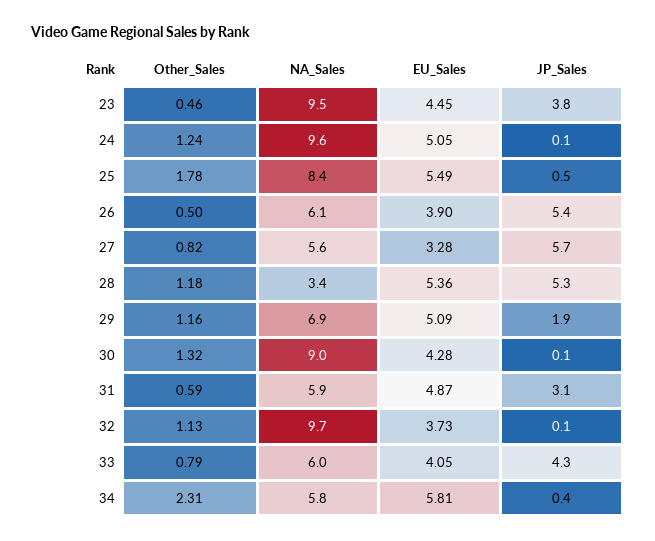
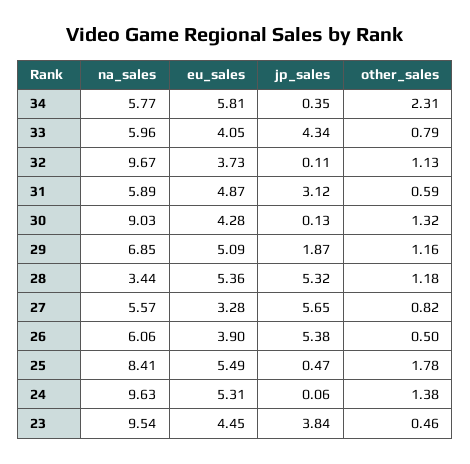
Other_Sales, 24: 1.24 -> 1.38
EU_Sales, 24: 5.05 -> 5.31

